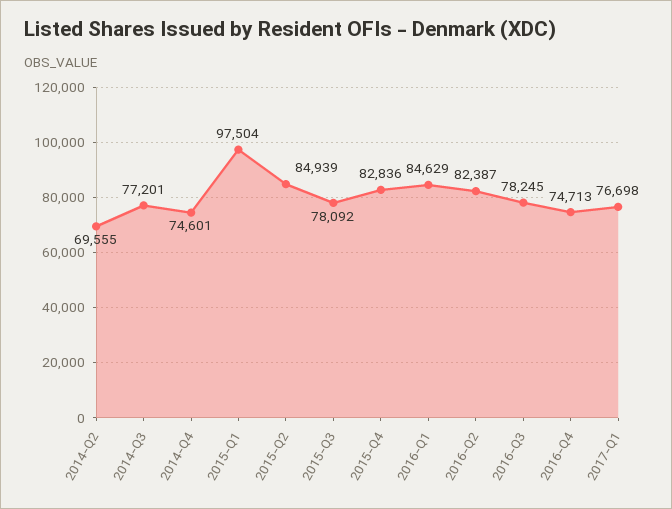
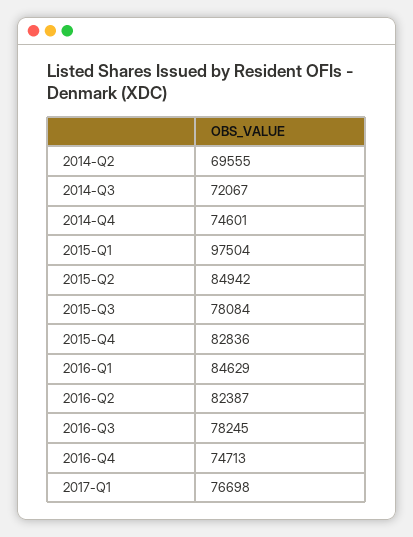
2014-Q3: 77201 -> 72067
2015-Q2: 84939 -> 84942
2015-Q3: 78092 -> 78084

